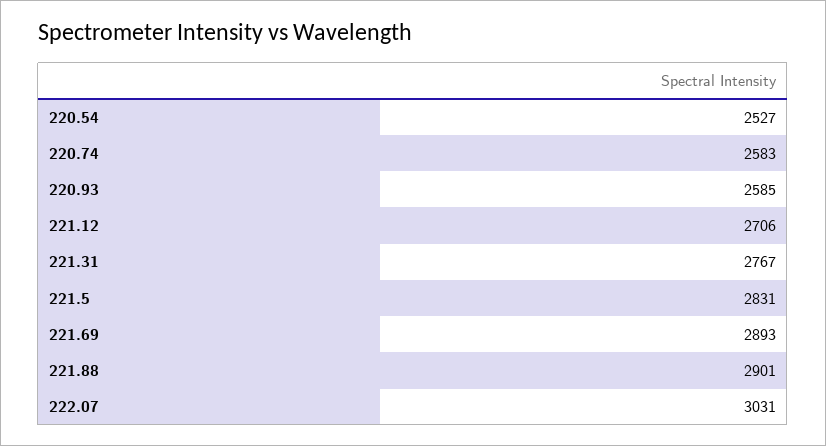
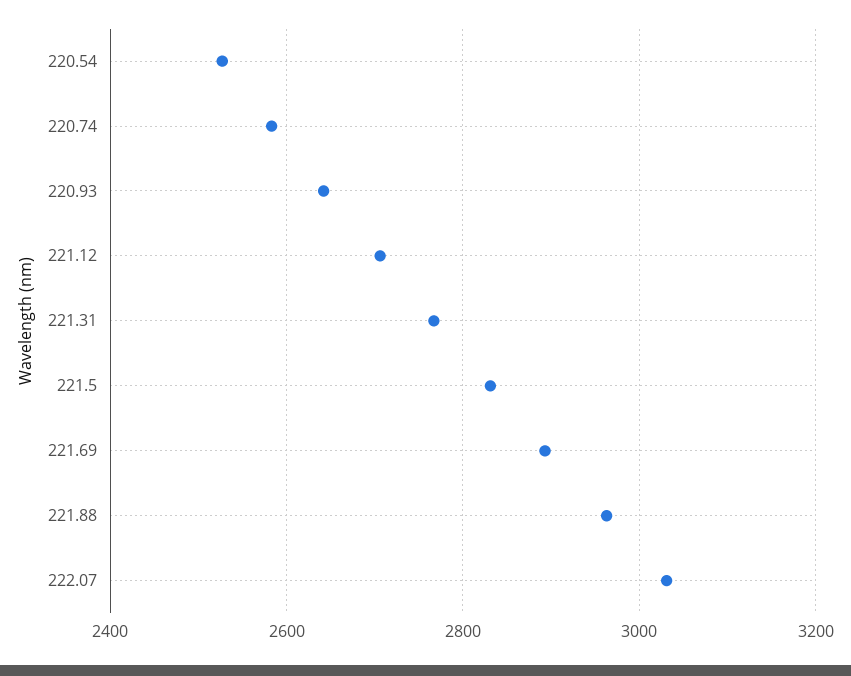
220.93: 2585 -> 2640
221.88: 2901 -> 2960

